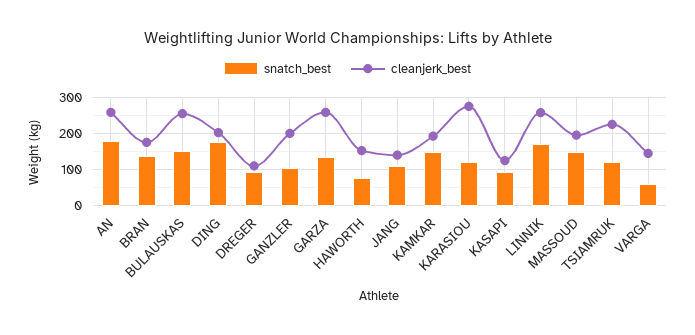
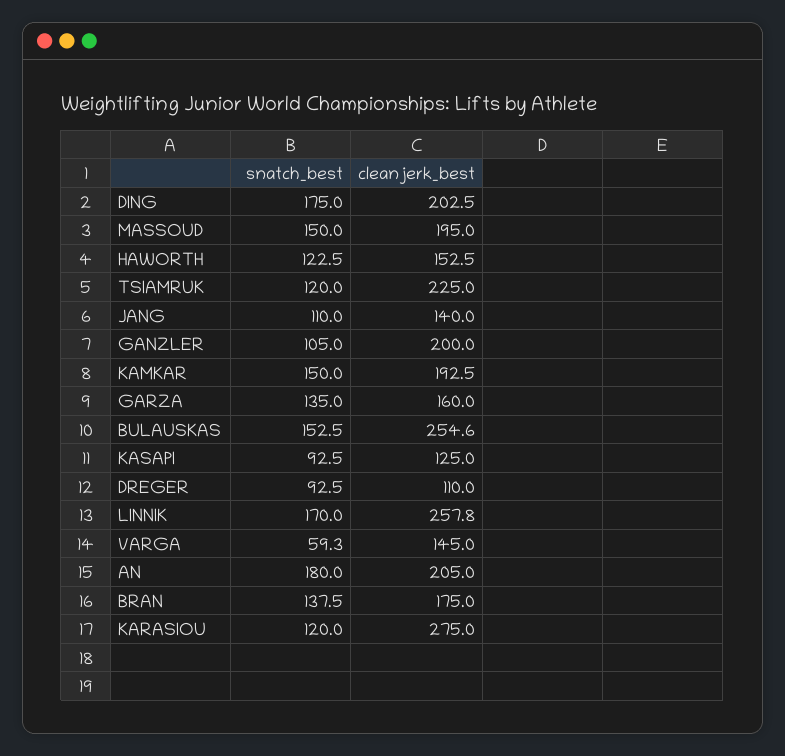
cleanjerk_best, AN: 260 -> 205
cleanjerk_best, GARZA: 260 -> 160
snatch_best, HAWORTH: 80 -> 122.5

